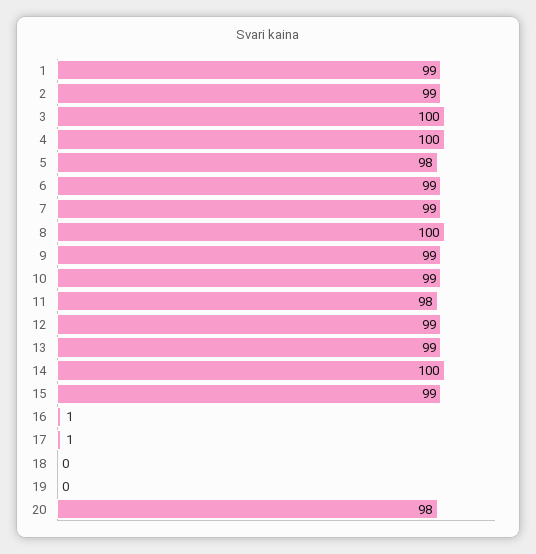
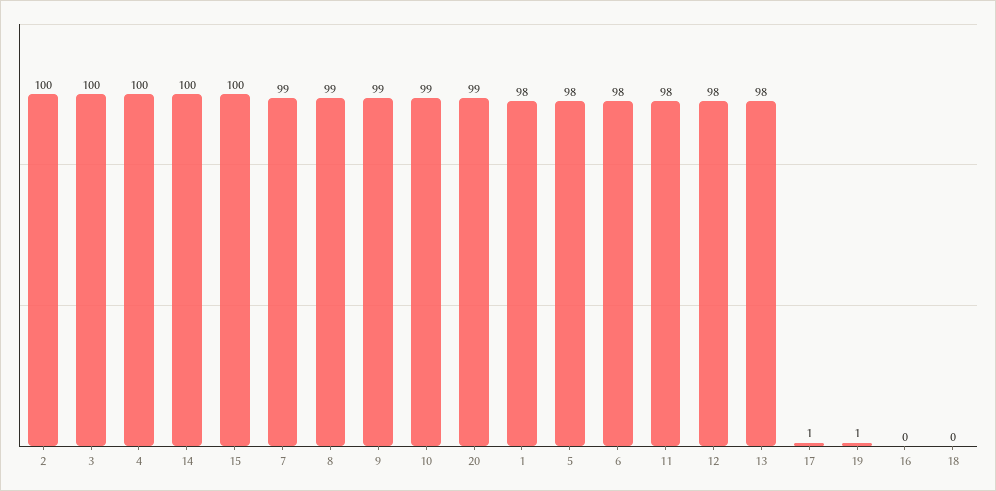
1: 99 -> 98
2: 99 -> 100
6: 99 -> 98
8: 100 -> 99
12: 99 -> 98
13: 99 -> 98
15: 99 -> 100
16: 1 -> 0
19: 0 -> 1
20: 98 -> 99

